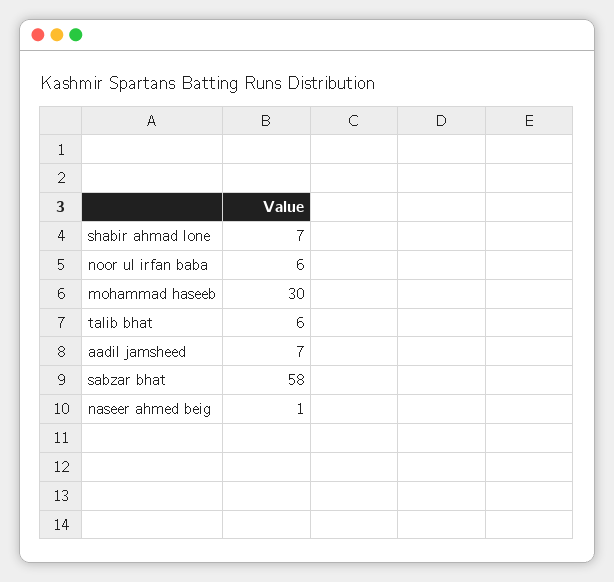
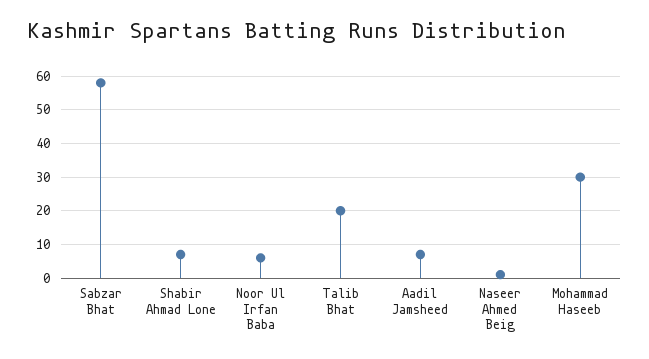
talib bhat: 6 -> 20

